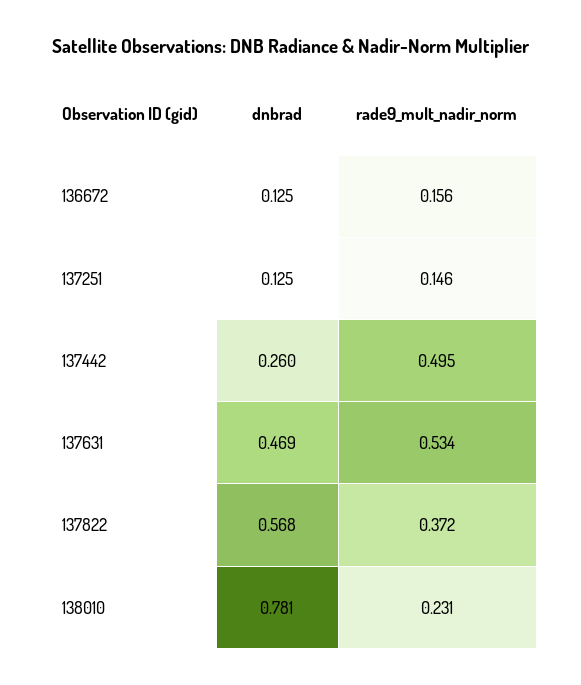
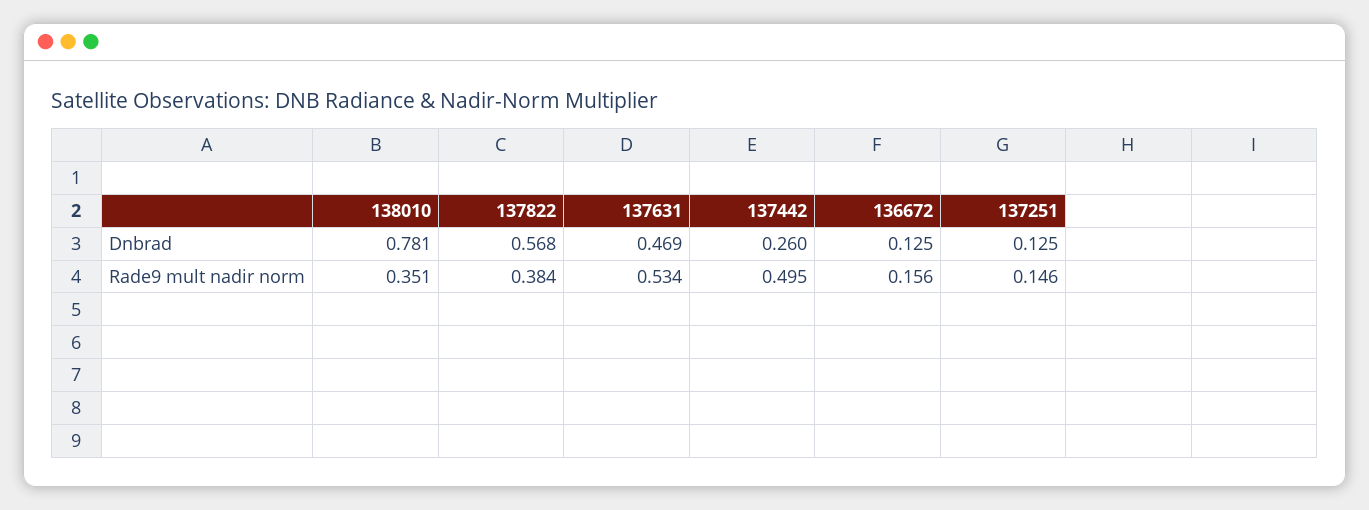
rade9_mult_nadir_norm, 137822: 0.372 -> 0.384
rade9_mult_nadir_norm, 138010: 0.231 -> 0.351

